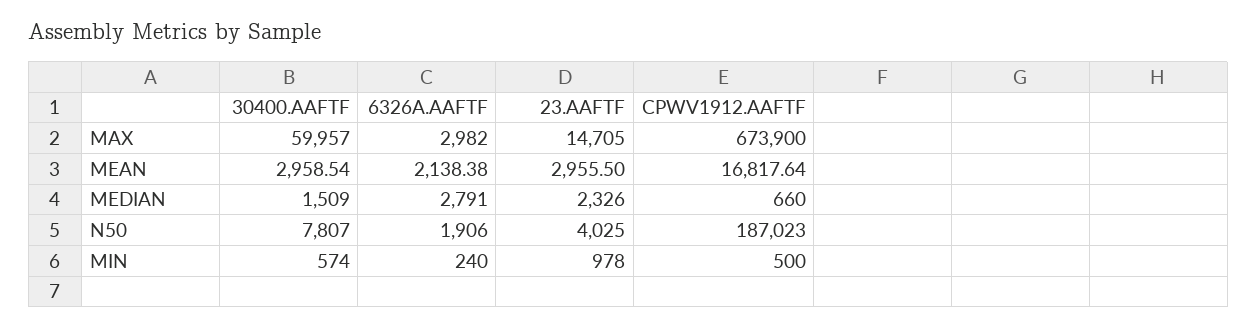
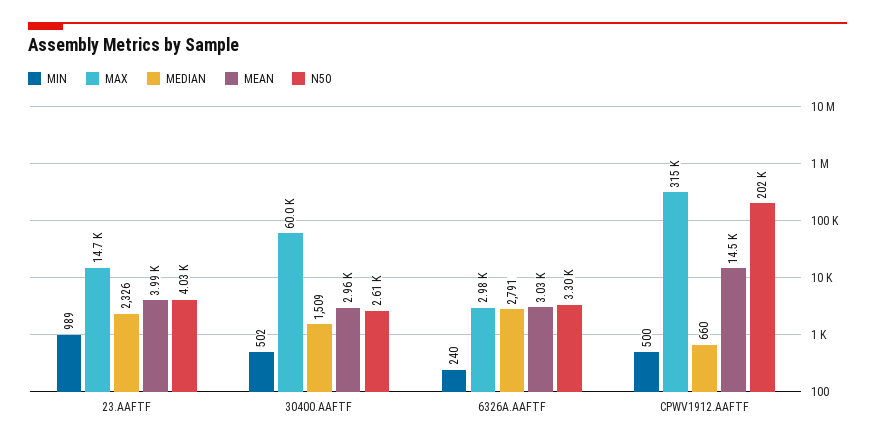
MAX, CPWV1912.AAFTF: 673900 -> 315000
MEAN, 6326A.AAFTF: 2138.38 -> 3030
MEAN, 23.AAFTF: 2955.5 -> 3990
MEAN, CPWV1912.AAFTF: 16817.64 -> 14500
N50, 30400.AAFTF: 7807 -> 2610
N50, 6326A.AAFTF: 1906 -> 3300
N50, CPWV1912.AAFTF: 187023 -> 202000
MIN, 30400.AAFTF: 574 -> 502
MIN, 23.AAFTF: 978 -> 989

